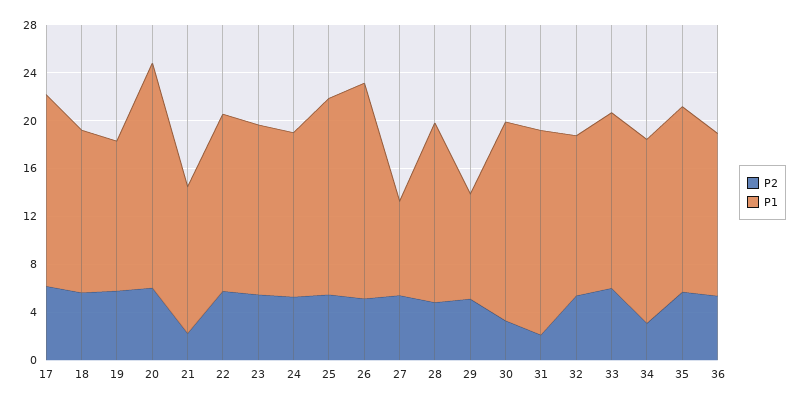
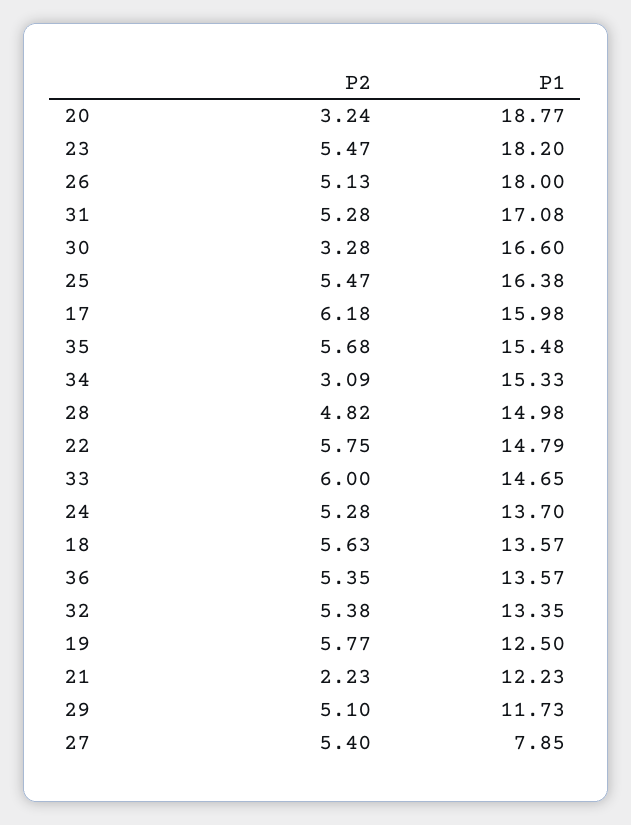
P2, 20: 6 -> 3.24
P1, 23: 14 -> 18.2
P1, 29: 9 -> 11.73
P2, 31: 2 -> 5.28

